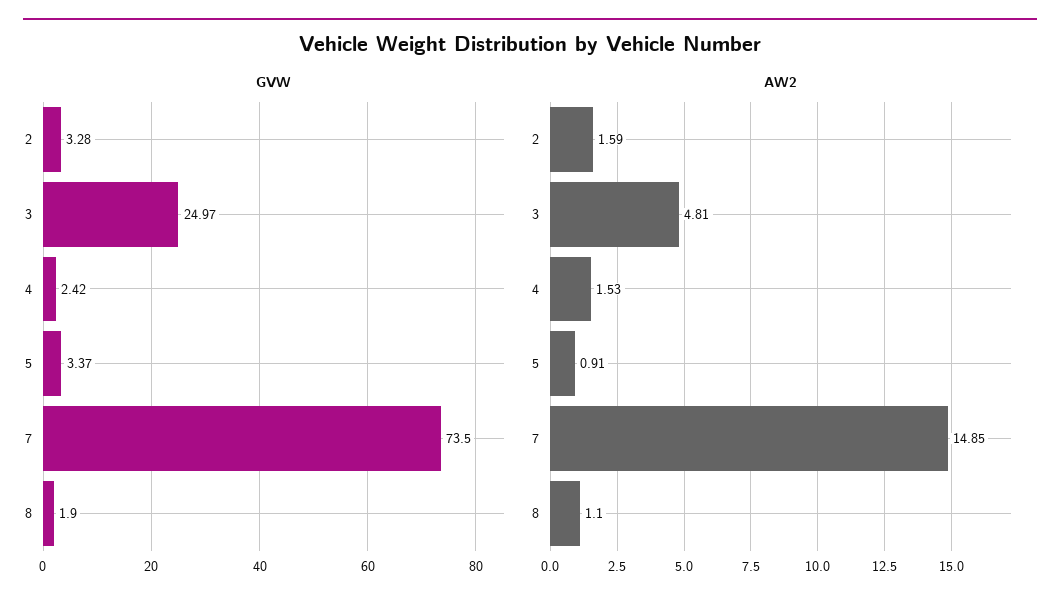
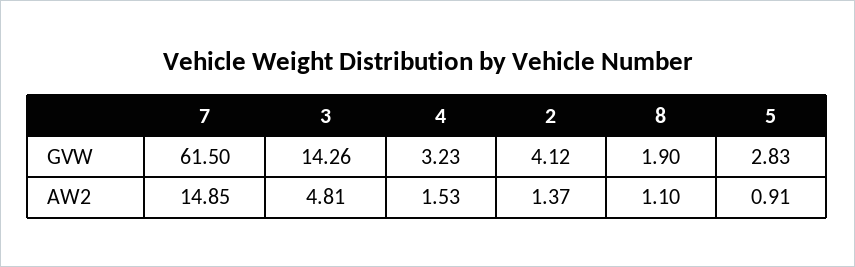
GVW, 2: 3.28 -> 4.12
GVW, 3: 24.97 -> 14.26
GVW, 4: 2.42 -> 3.23
GVW, 5: 3.37 -> 2.83
GVW, 7: 73.5 -> 61.5
AW2, 2: 1.59 -> 1.37

